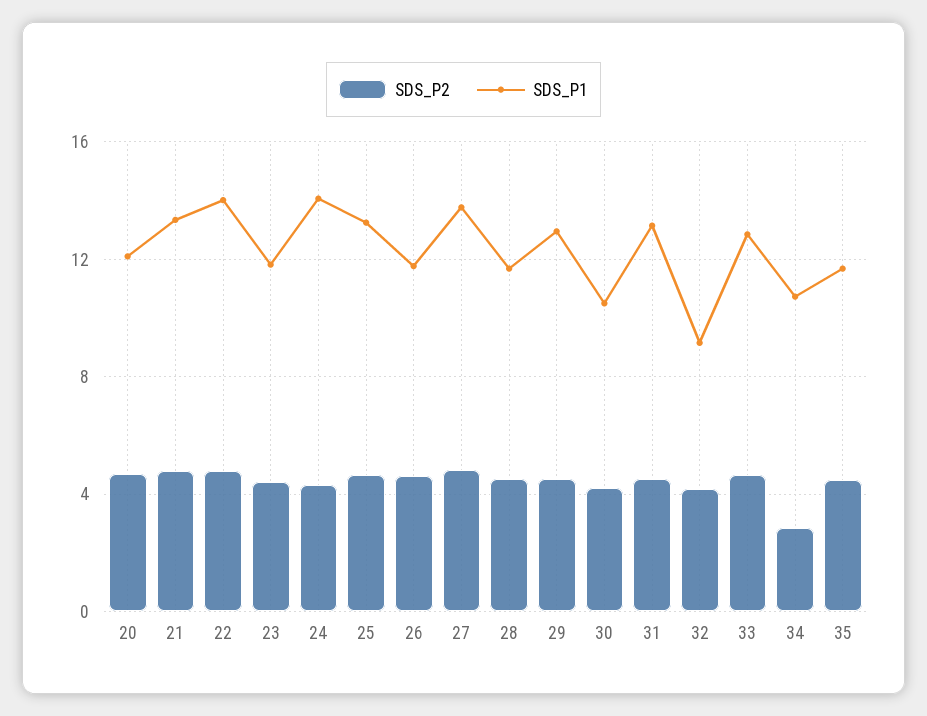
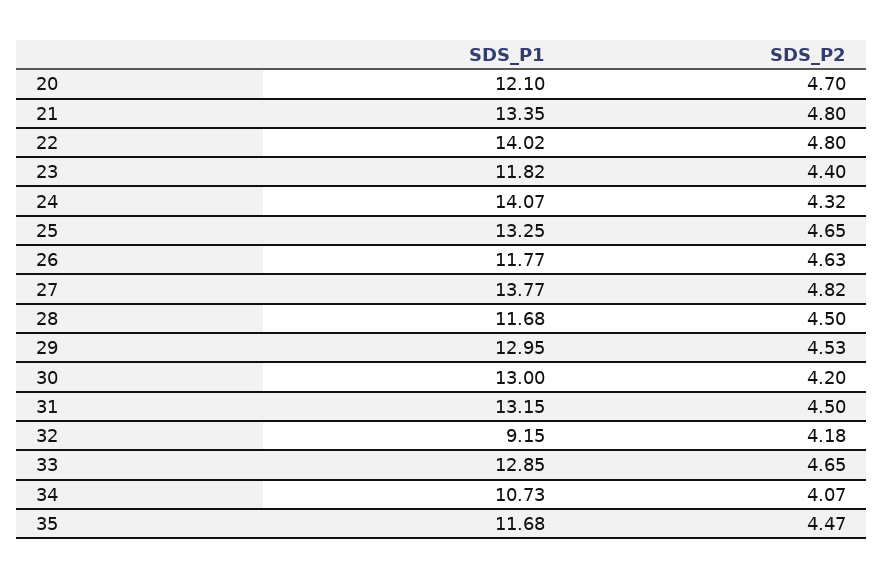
SDS_P1, 30: 10.5 -> 13
SDS_P2, 34: 3 -> 4.07

